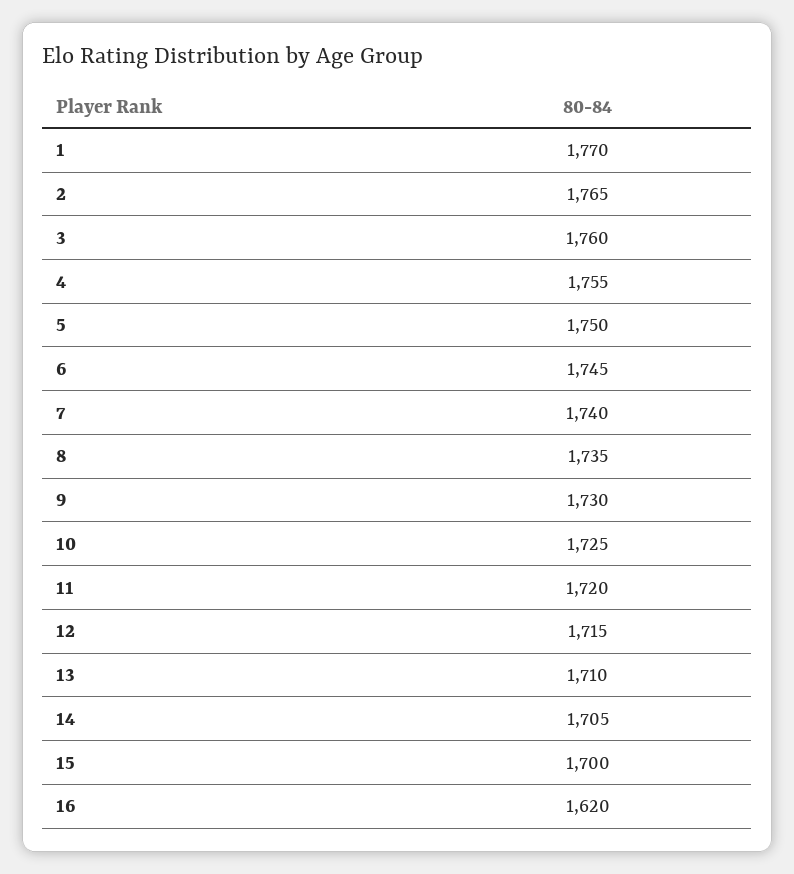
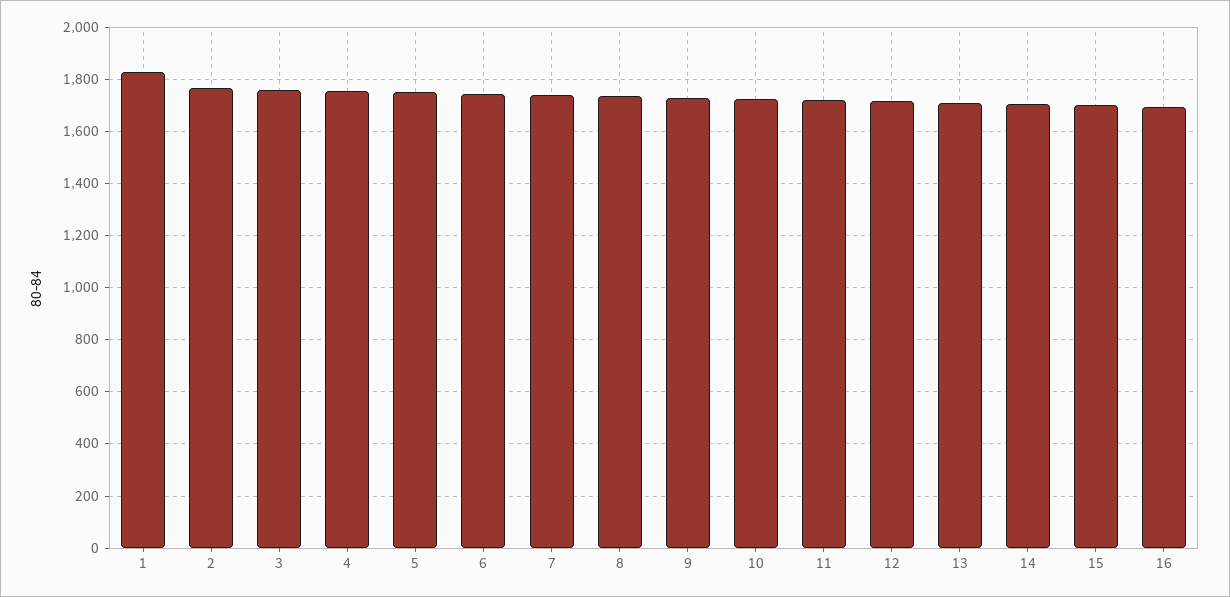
1: 1770 -> 1825
16: 1620 -> 1700

